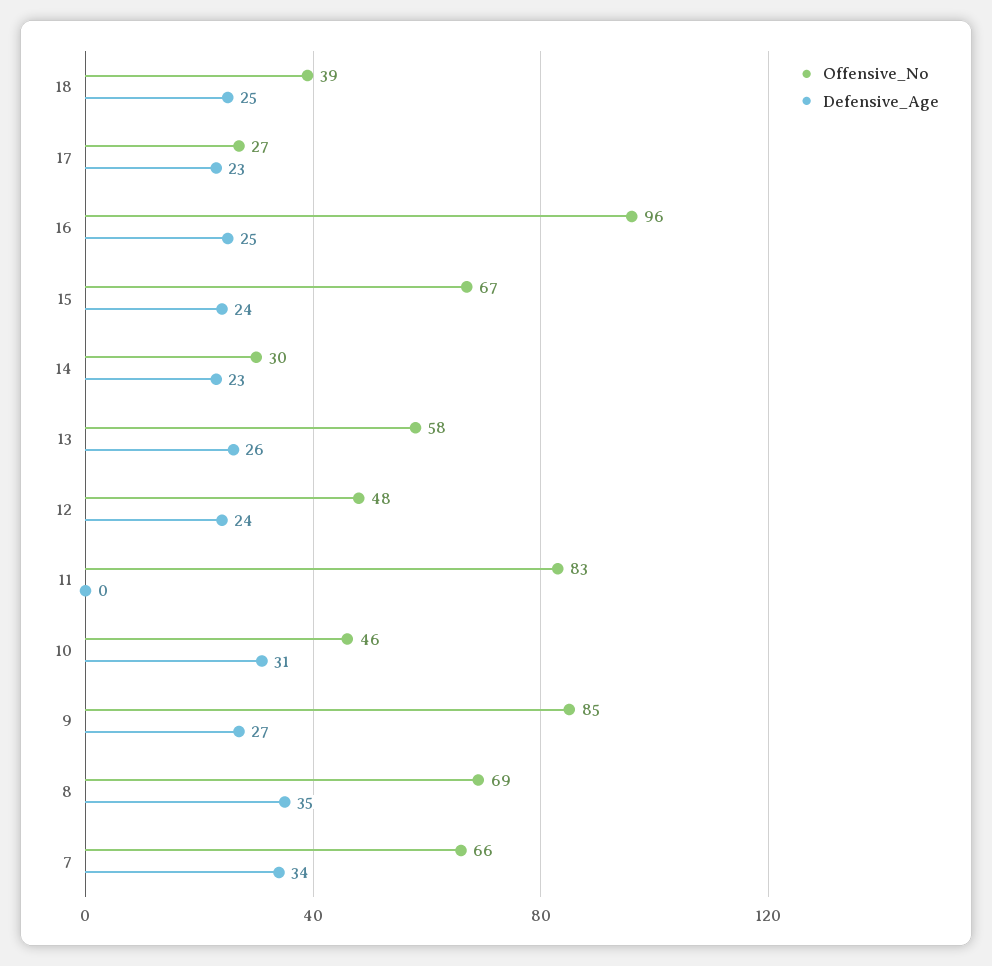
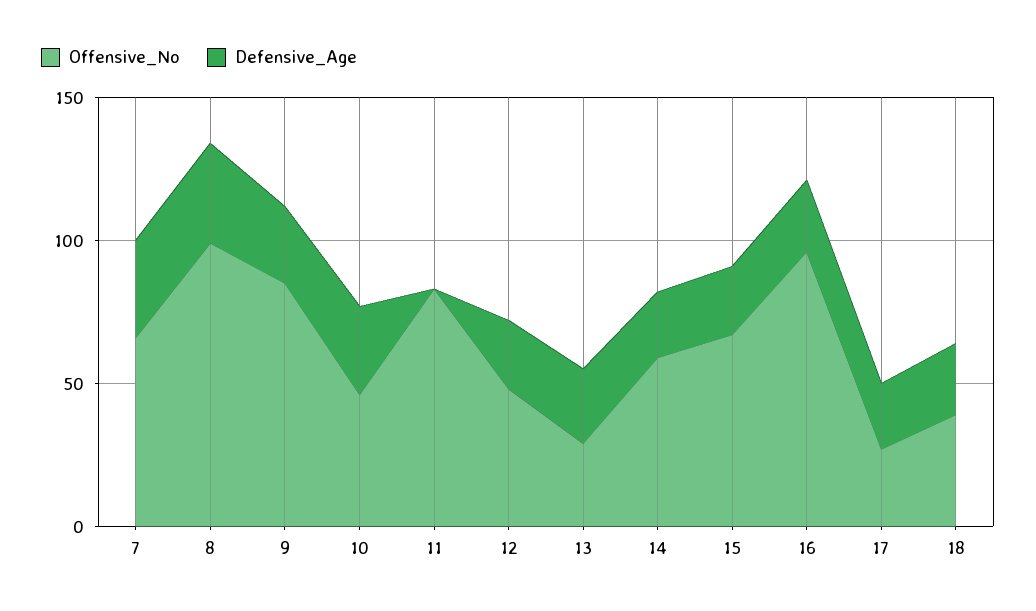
Offensive_No, 14: 30 -> 60
Offensive_No, 13: 58 -> 30
Offensive_No, 8: 69 -> 100

